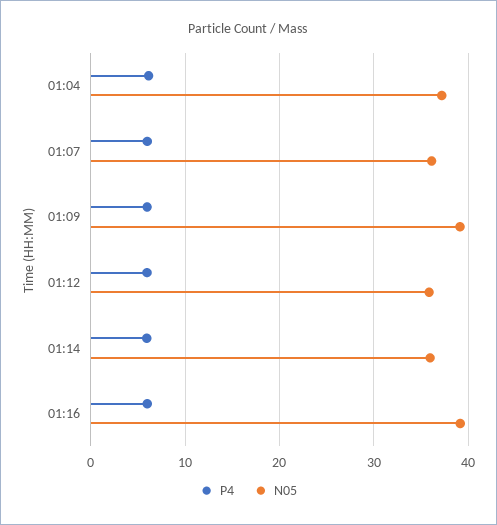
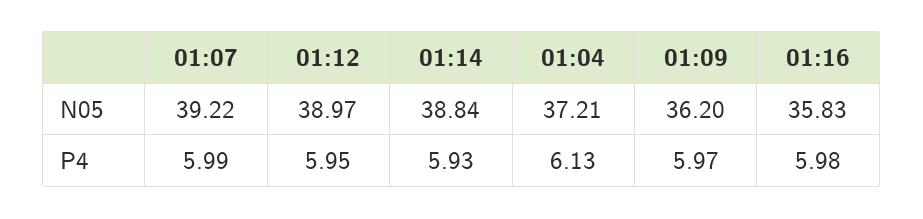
N05, 01:07: 36 -> 39.22
N05, 01:09: 39 -> 36.2
N05, 01:12: 36 -> 38.97
N05, 01:14: 36 -> 38.84
N05, 01:16: 39 -> 35.83

